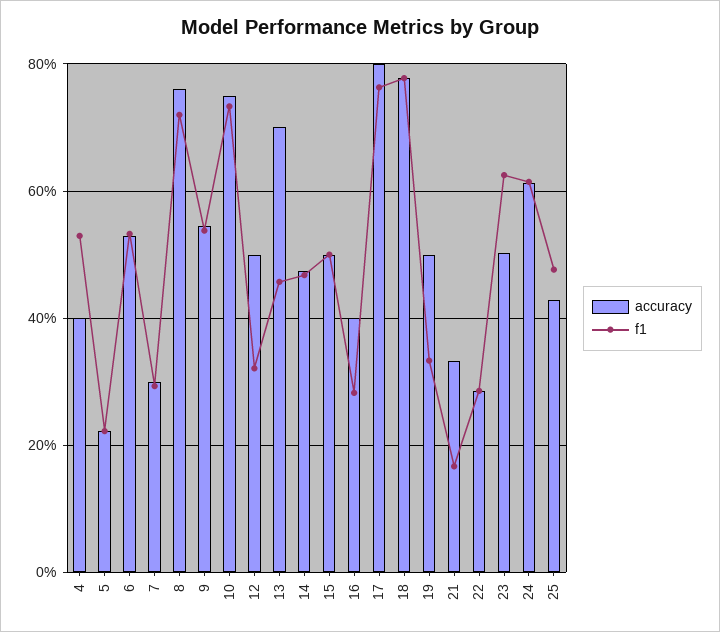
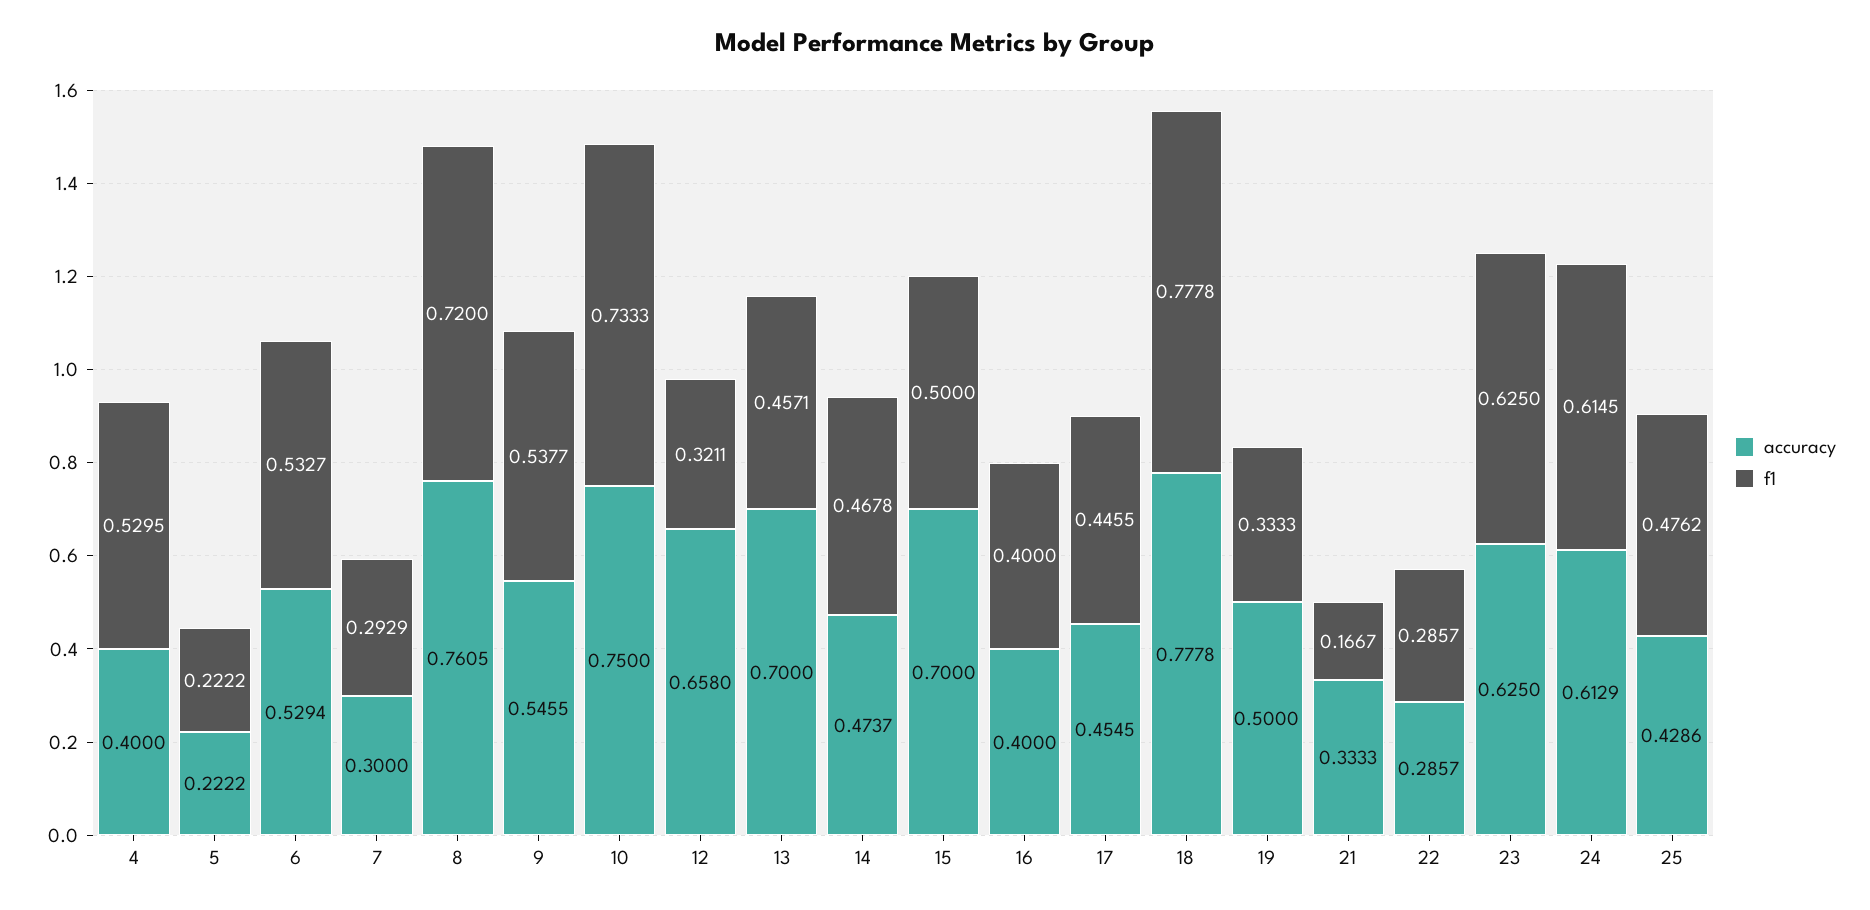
accuracy, 12: 0.5 -> 0.658
accuracy, 15: 0.5 -> 0.7
f1, 16: 0.28 -> 0.4
accuracy, 17: 0.8 -> 0.4545
f1, 17: 0.76 -> 0.4455
accuracy, 23: 0.5 -> 0.625

